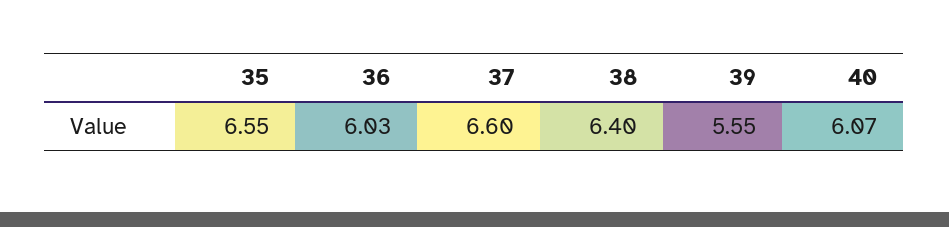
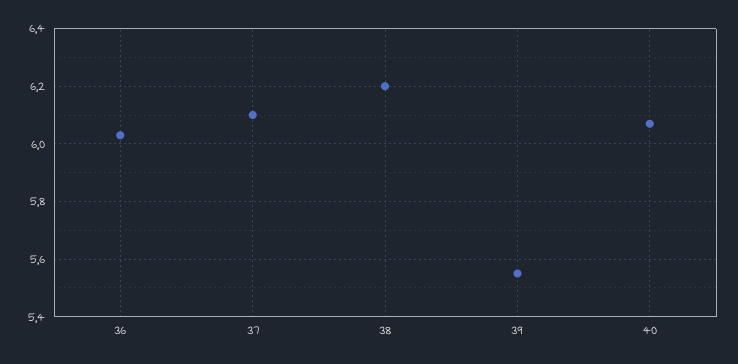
35: 6.55 -> none
37: 6.6 -> 6.1
38: 6.4 -> 6.2

